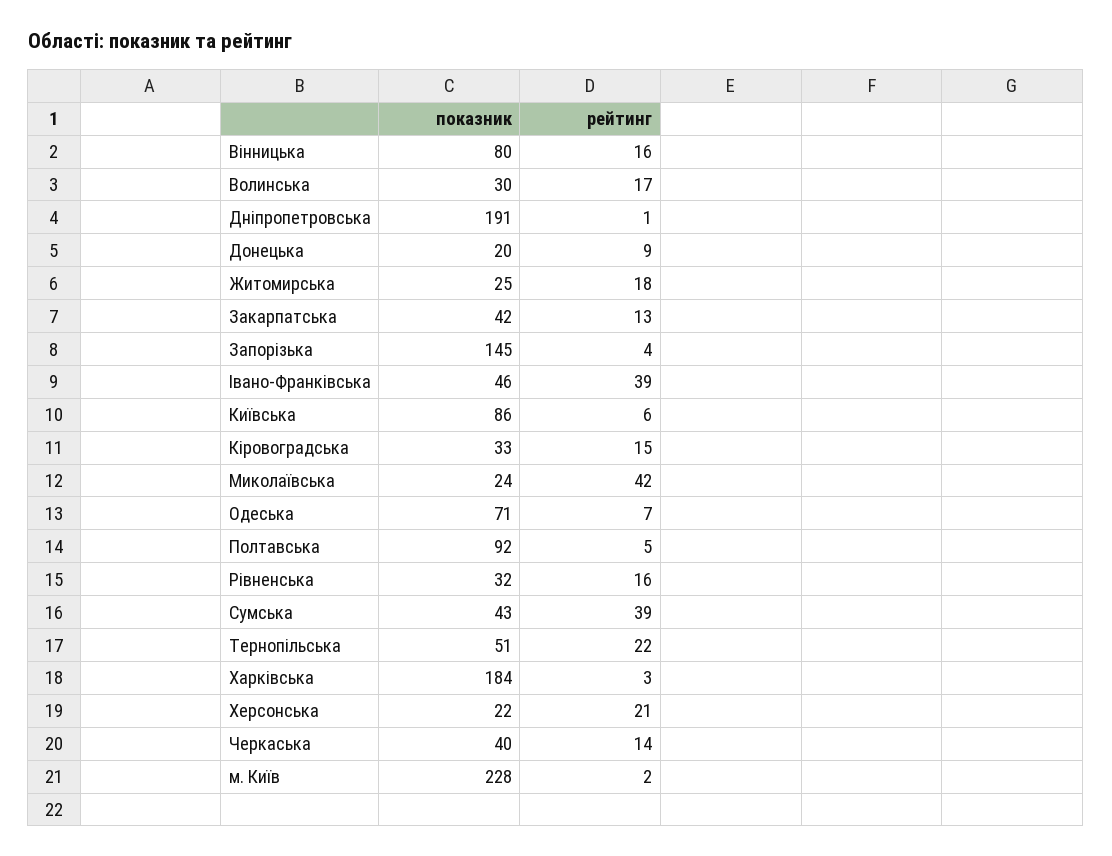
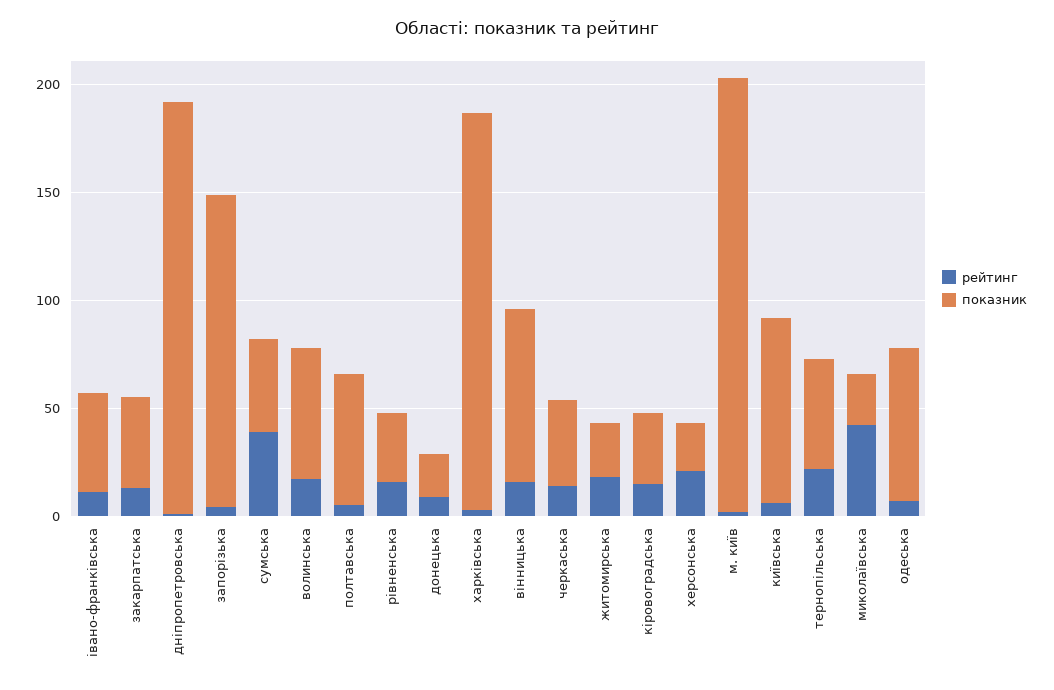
показник, Волинська: 30 -> 60
рейтинг, Івано-Франківська: 39 -> 10
показник, Полтавська: 92 -> 60
показник, м. Київ: 228 -> 200

